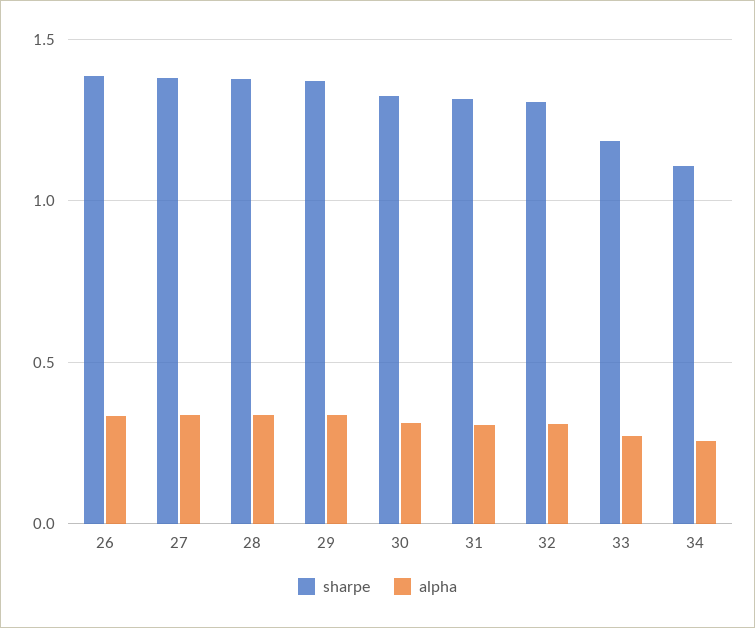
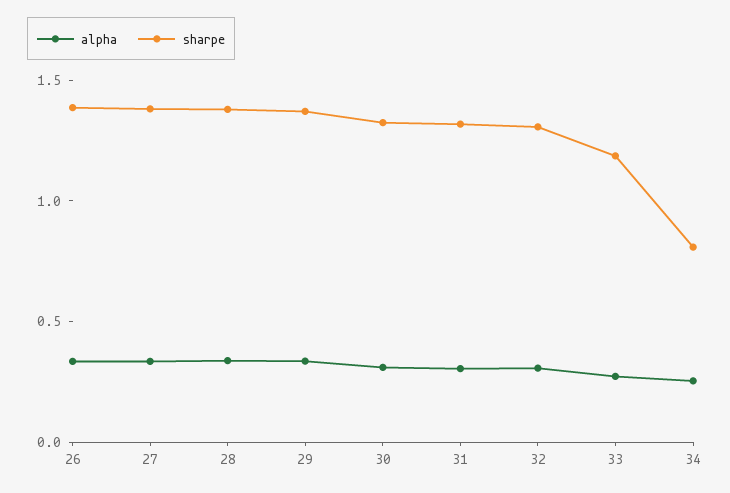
sharpe, 34: 1.1 -> 0.8

